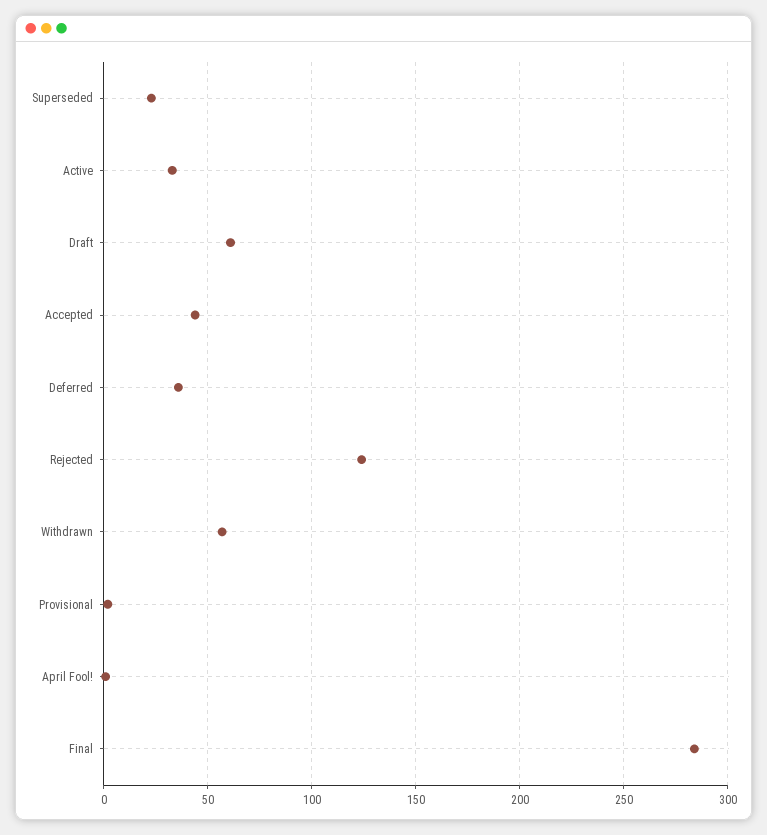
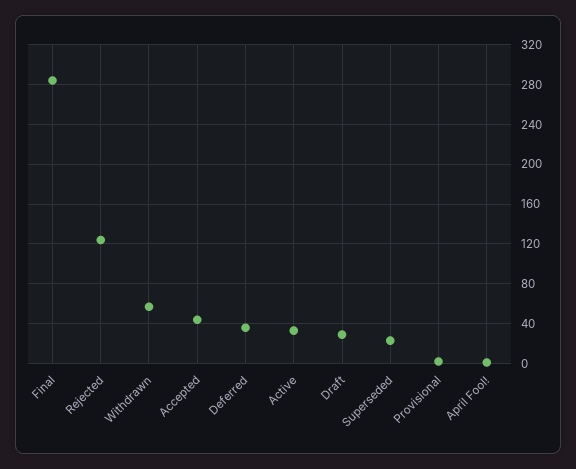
Draft: 60 -> 30

